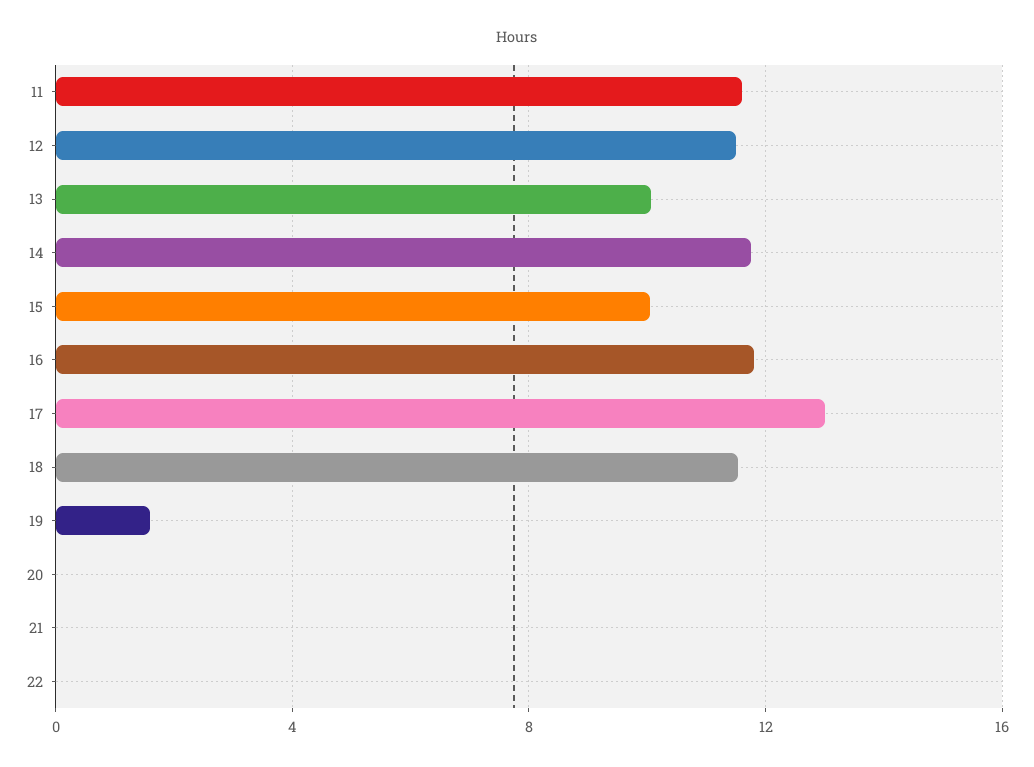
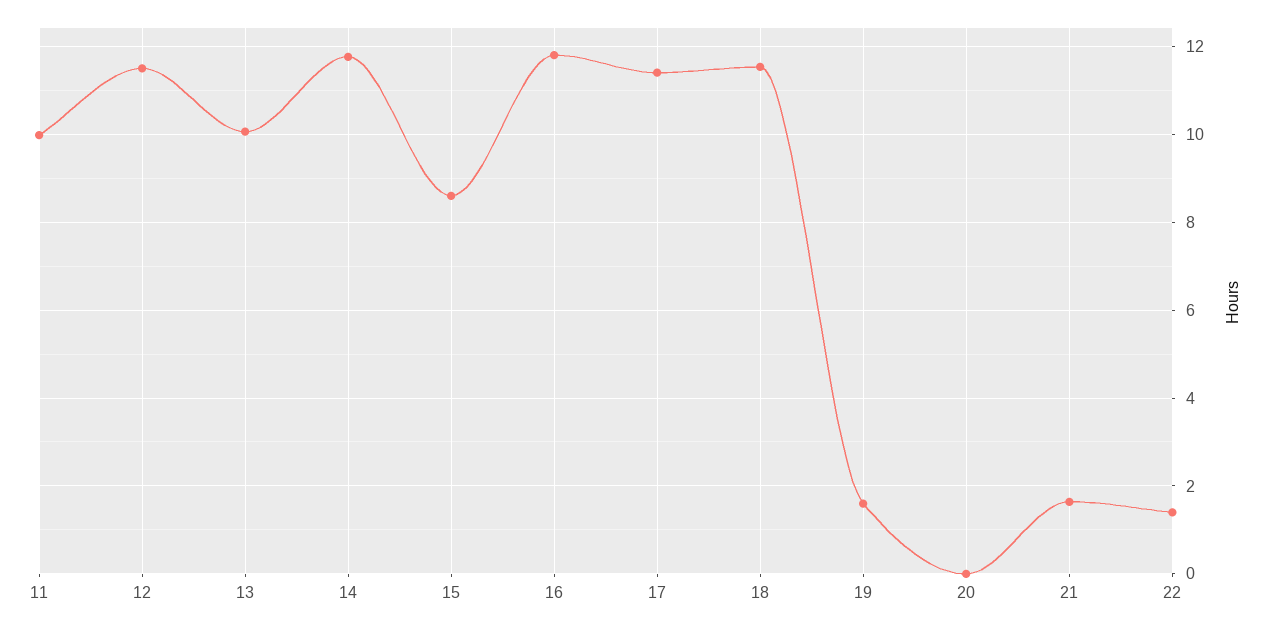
11: 11.5 -> 10
15: 10 -> 8.6
17: 13 -> 11.4
21: 0 -> 1.6
22: 0 -> 1.4

